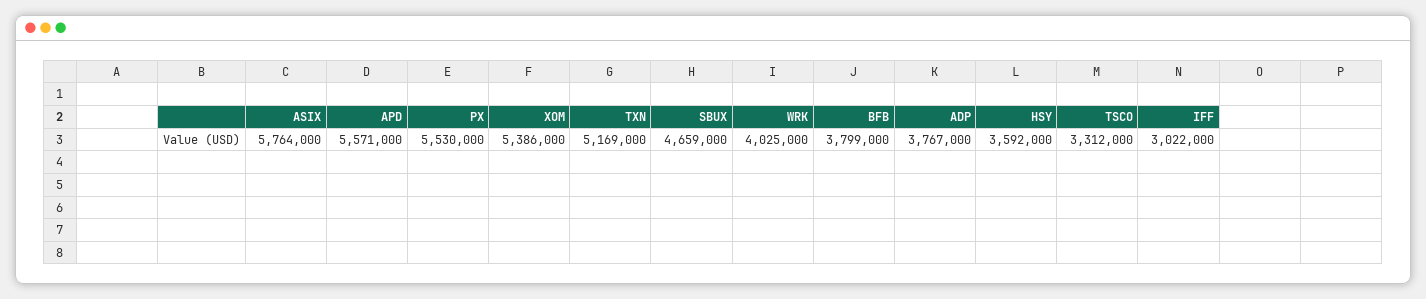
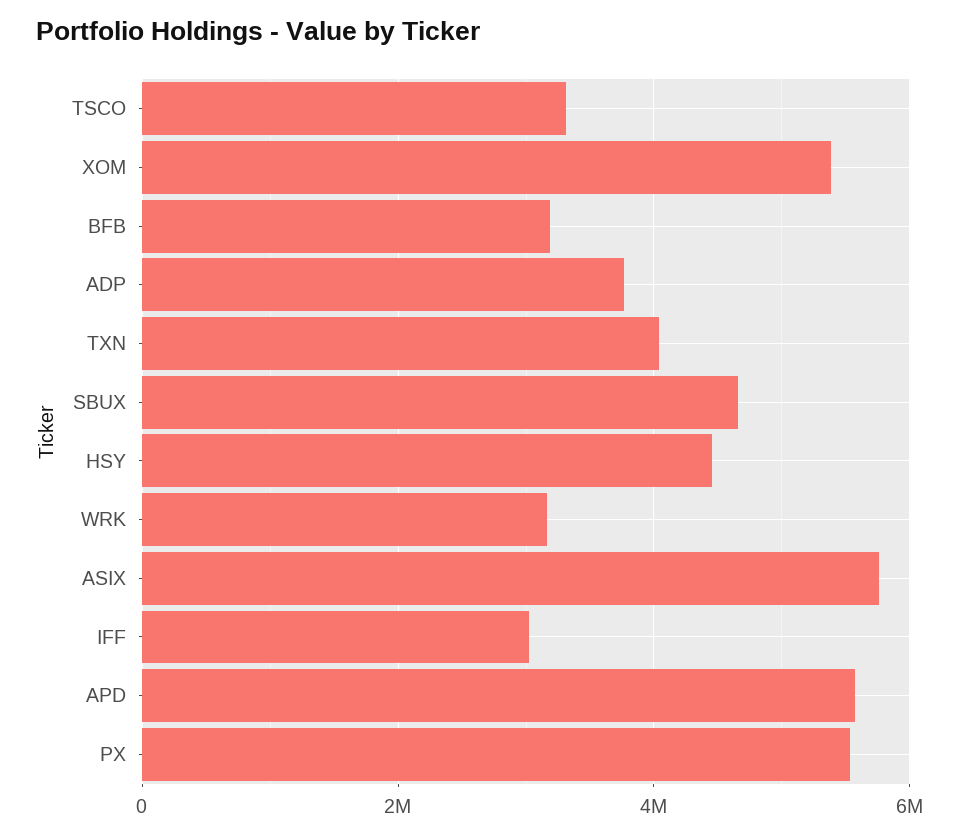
TXN: 5169000 -> 4000000
WRK: 4025000 -> 3200000
BFB: 3799000 -> 3200000
HSY: 3592000 -> 4400000

